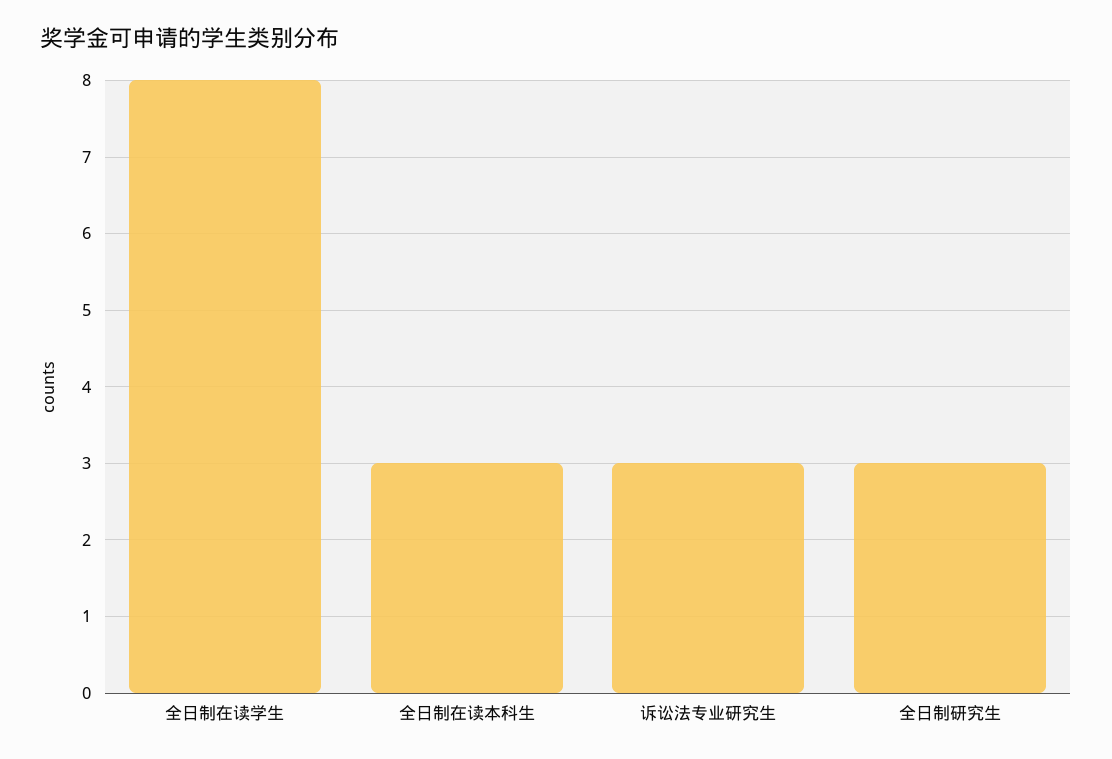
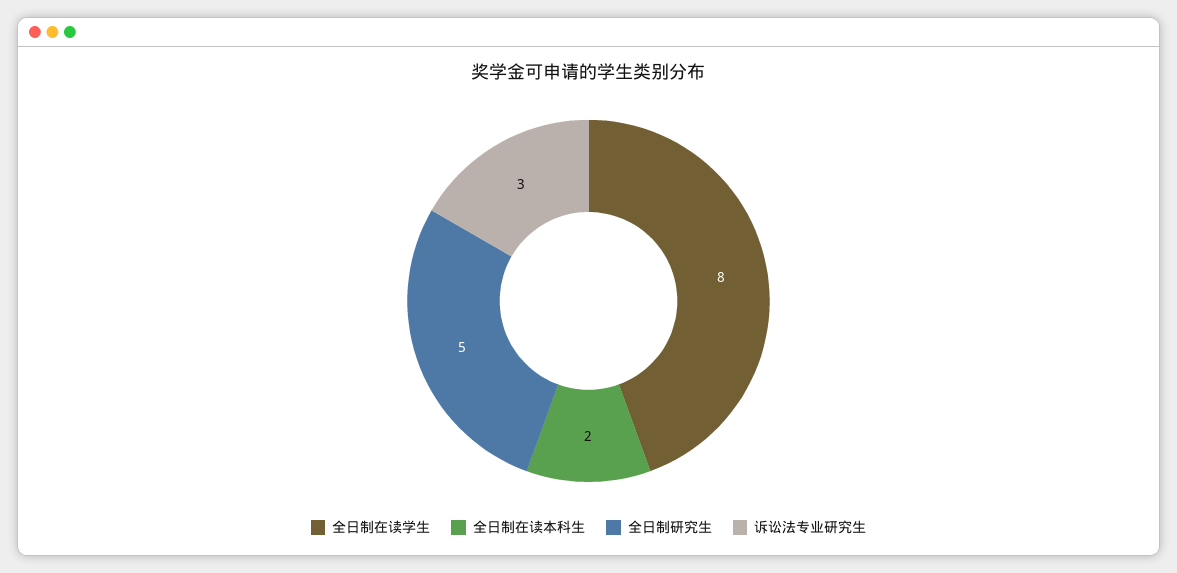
全日制在读本科生: 3 -> 2
全日制研究生: 3 -> 5

